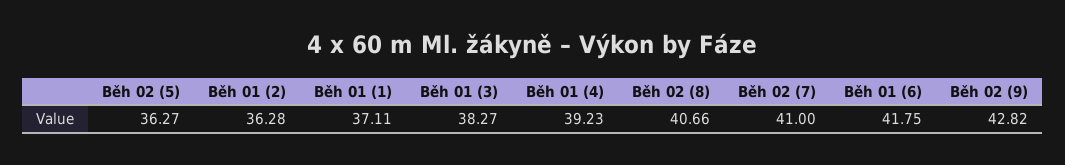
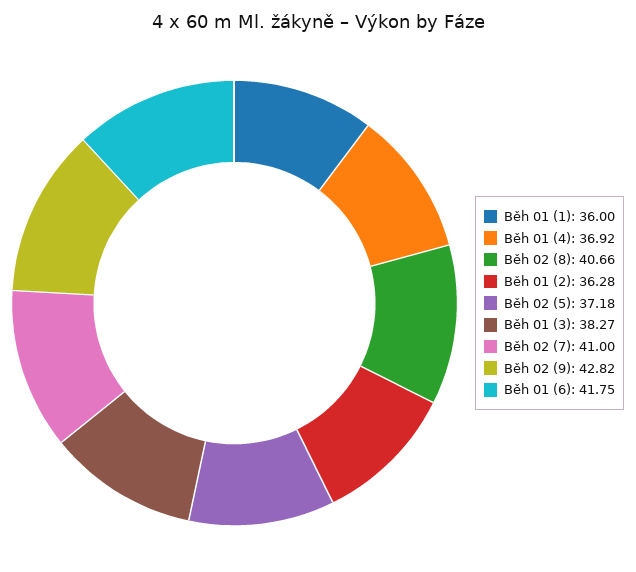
Běh 02 (5): 36.27 -> 37.18
Běh 01 (1): 37.11 -> 36
Běh 01 (4): 39.23 -> 36.92

